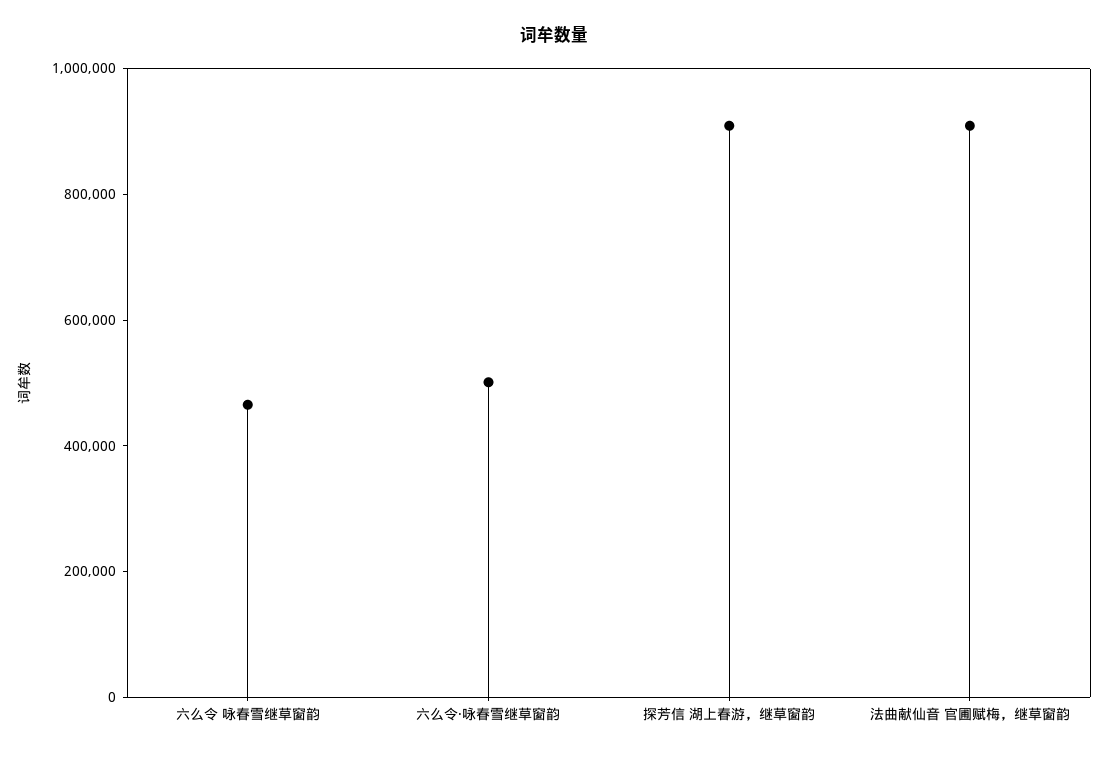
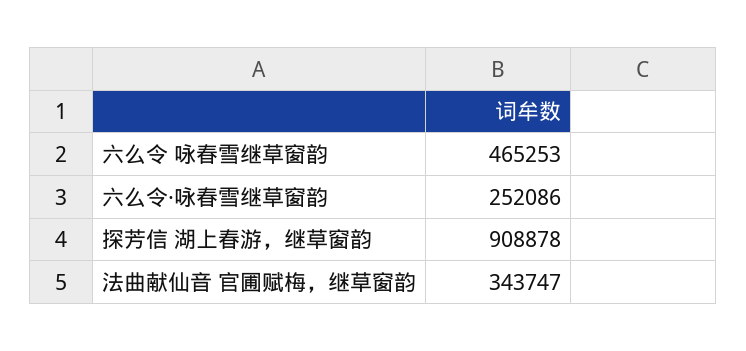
六么令·咏春雪继草窗韵: 500000 -> 252086
法曲献仙音 官圃赋梅，继草窗韵: 900000 -> 343747

